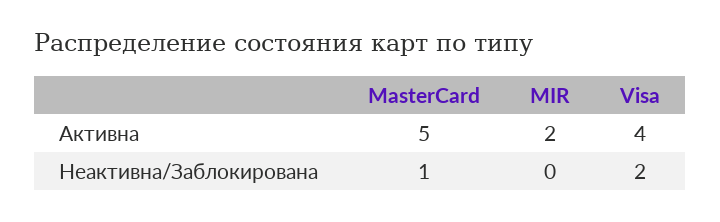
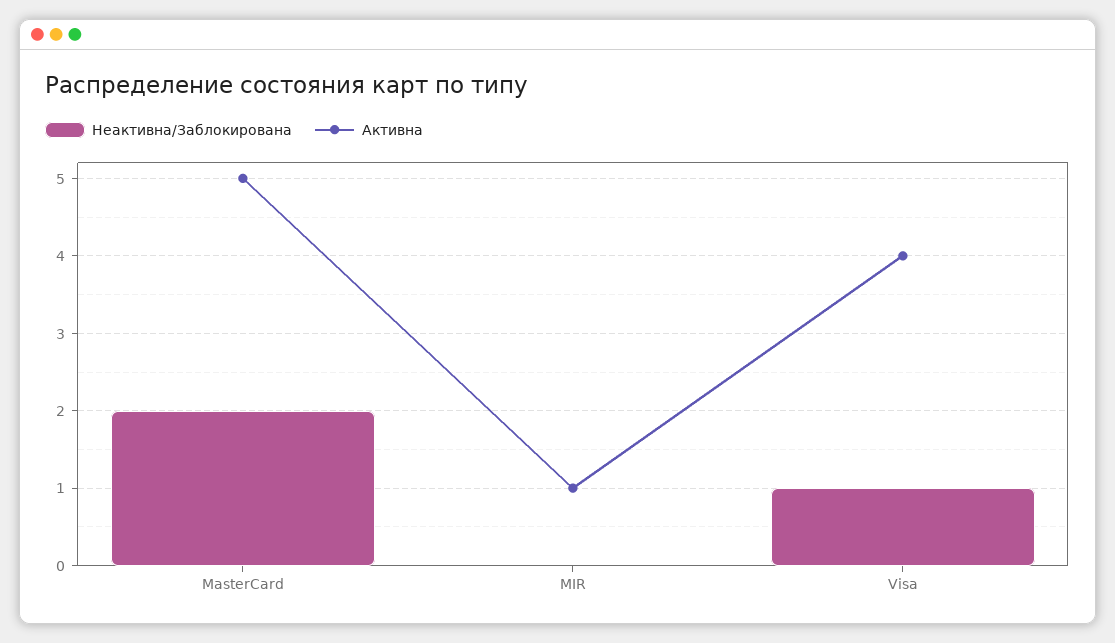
Активна, MIR: 2 -> 1
Неактивна/Заблокирована, MasterCard: 1 -> 2
Неактивна/Заблокирована, Visa: 2 -> 1

